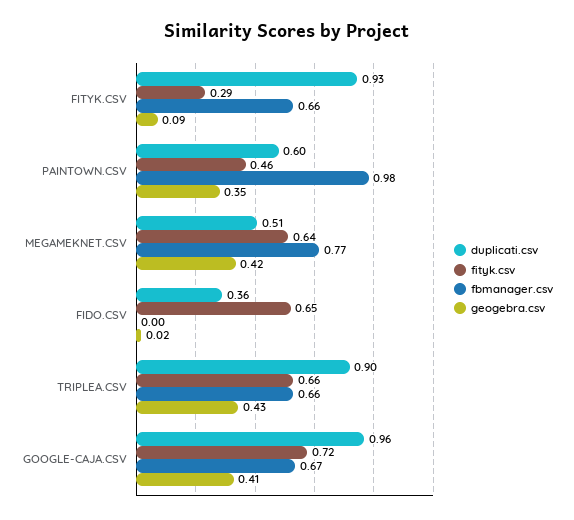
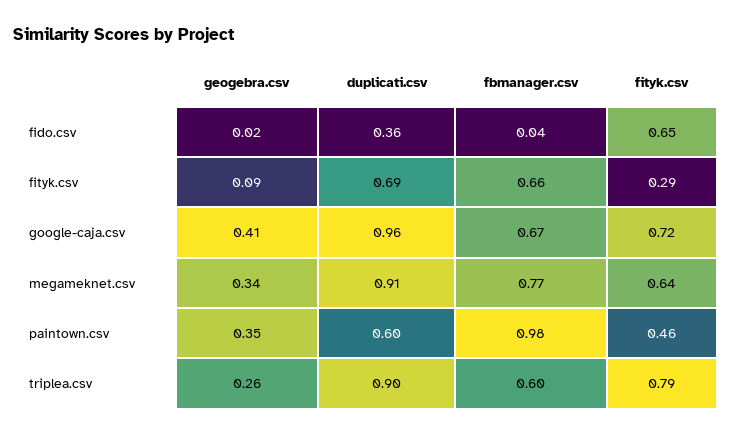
duplicati.csv, FITYK.CSV: 0.93 -> 0.69
duplicati.csv, MEGAMEKNET.CSV: 0.51 -> 0.91
geogebra.csv, MEGAMEKNET.CSV: 0.42 -> 0.34
fbmanager.csv, FIDO.CSV: 0 -> 0.04
fityk.csv, TRIPLEA.CSV: 0.66 -> 0.79
fbmanager.csv, TRIPLEA.CSV: 0.66 -> 0.6
geogebra.csv, TRIPLEA.CSV: 0.43 -> 0.26

